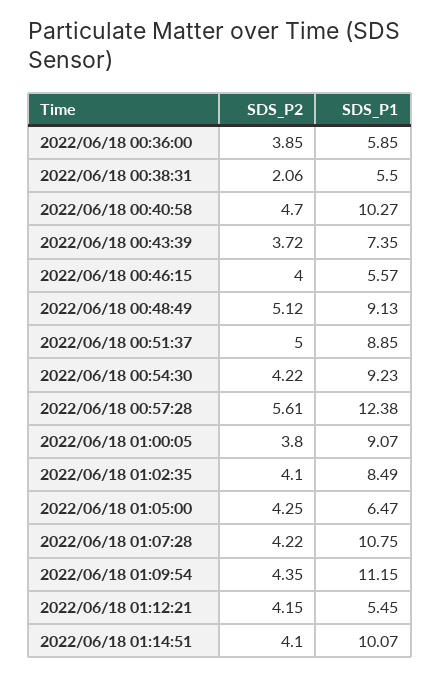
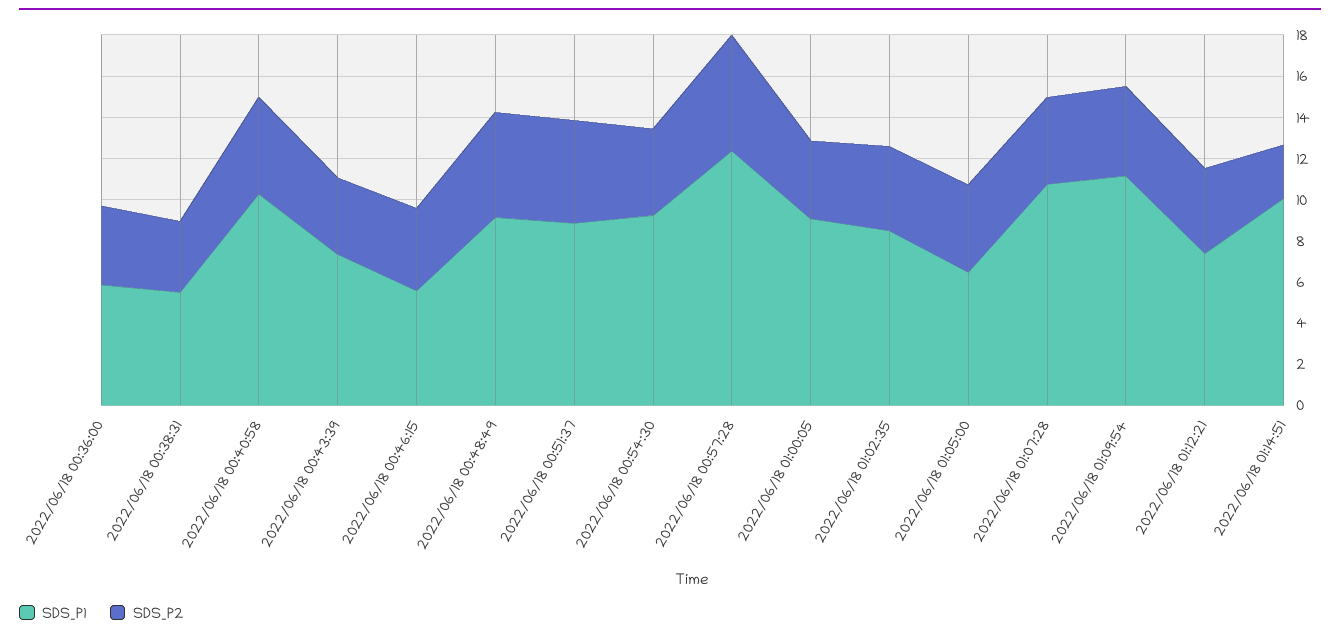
SDS_P2, 2022/06/18 00:38:31: 2.06 -> 3.5
SDS_P1, 2022/06/18 01:12:21: 5.45 -> 7.5
SDS_P2, 2022/06/18 01:14:51: 4.1 -> 2.5

